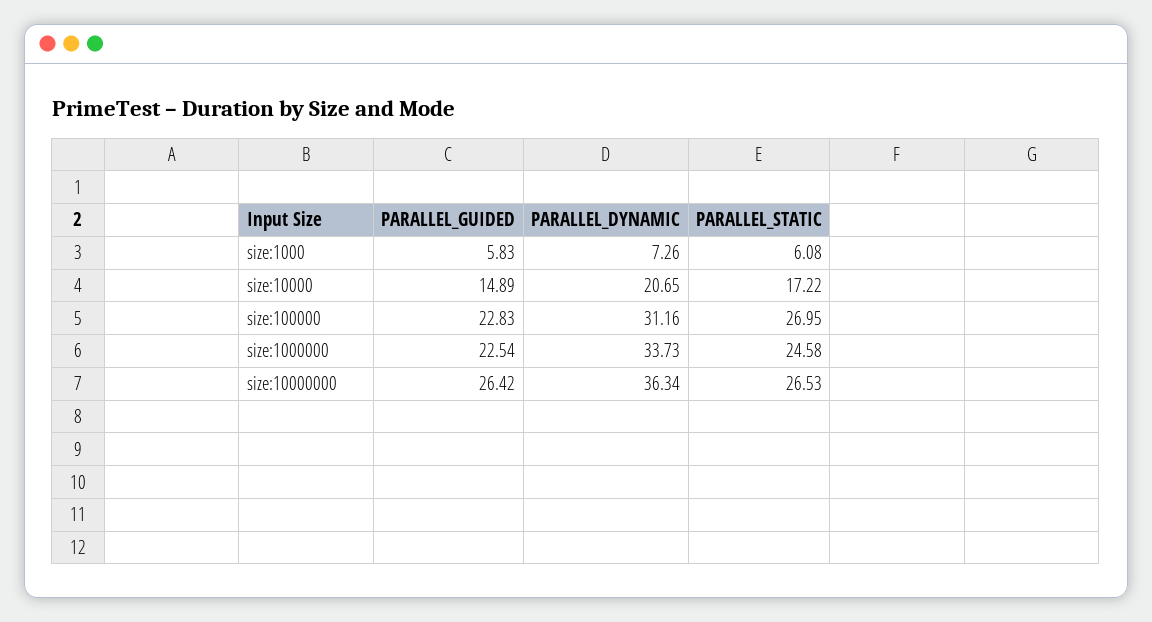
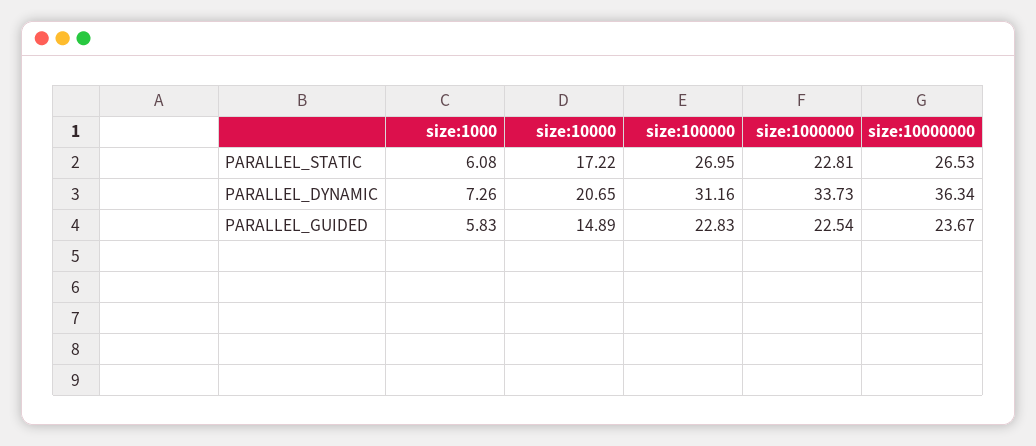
PARALLEL_STATIC, size:1000000: 24.58 -> 22.81
PARALLEL_GUIDED, size:10000000: 26.42 -> 23.67

